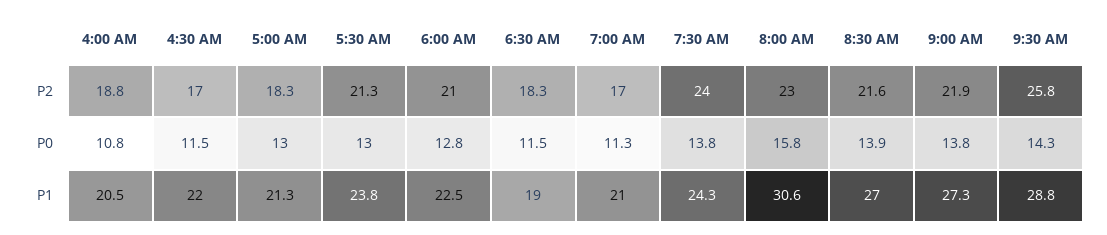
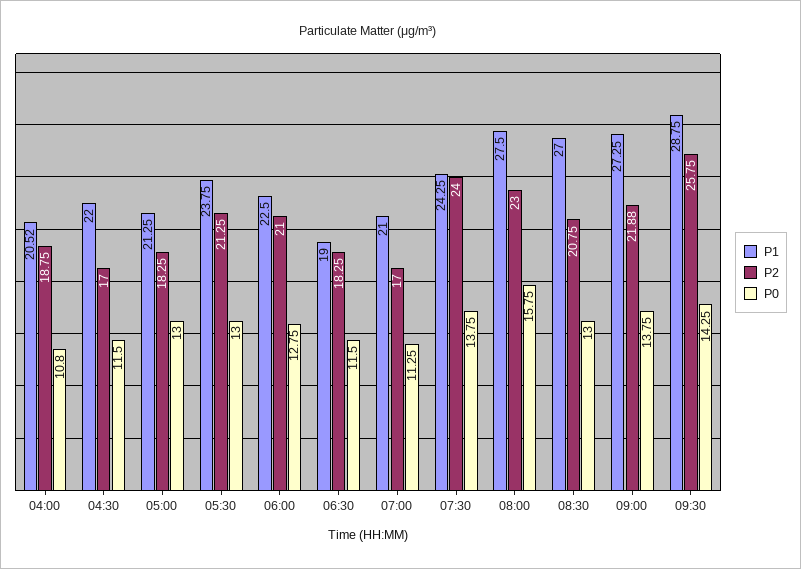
P2, 8:30 AM: 21.6 -> 20.75
P0, 8:30 AM: 13.9 -> 13
P1, 8:00 AM: 30.6 -> 27.5

